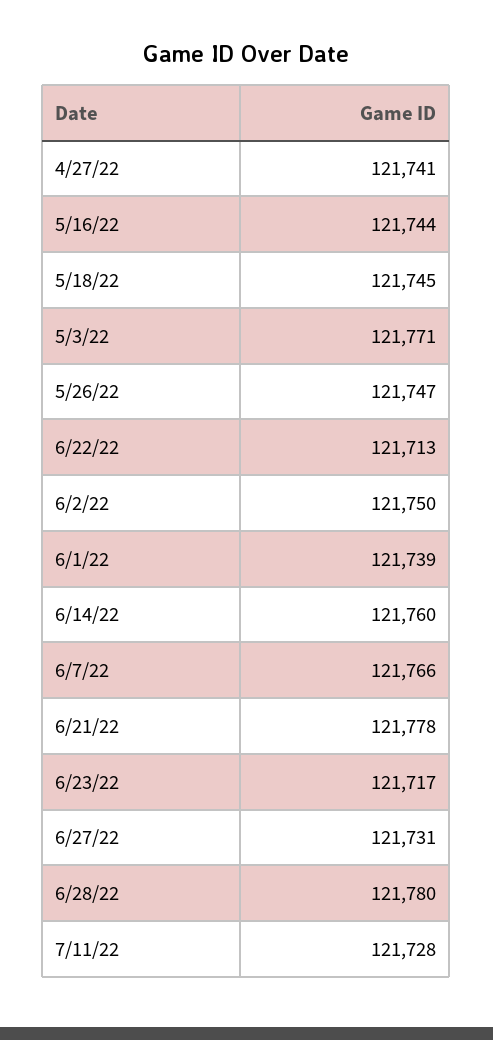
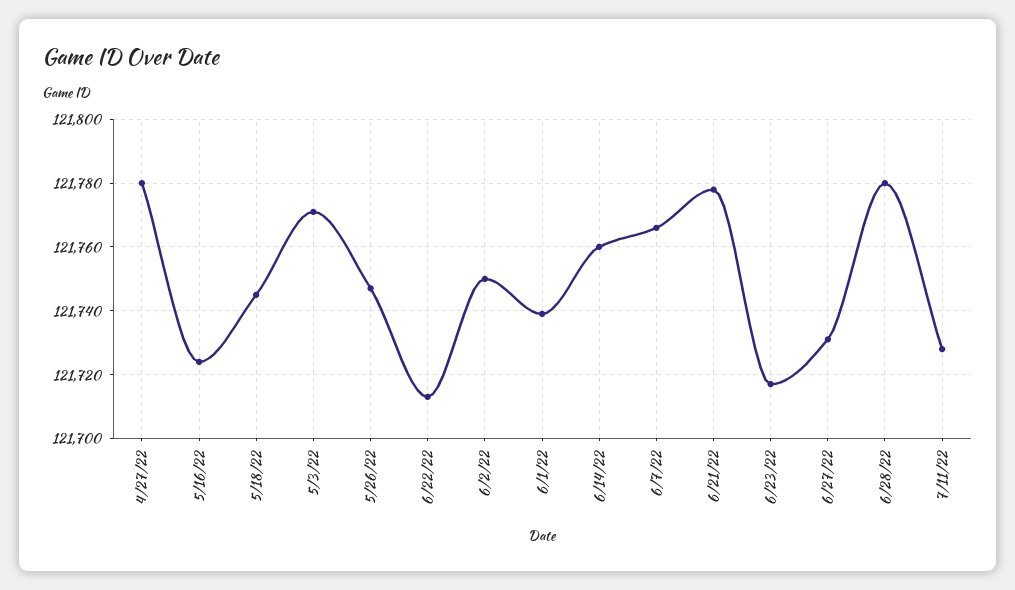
4/27/22: 121741 -> 121780
5/16/22: 121744 -> 121725

